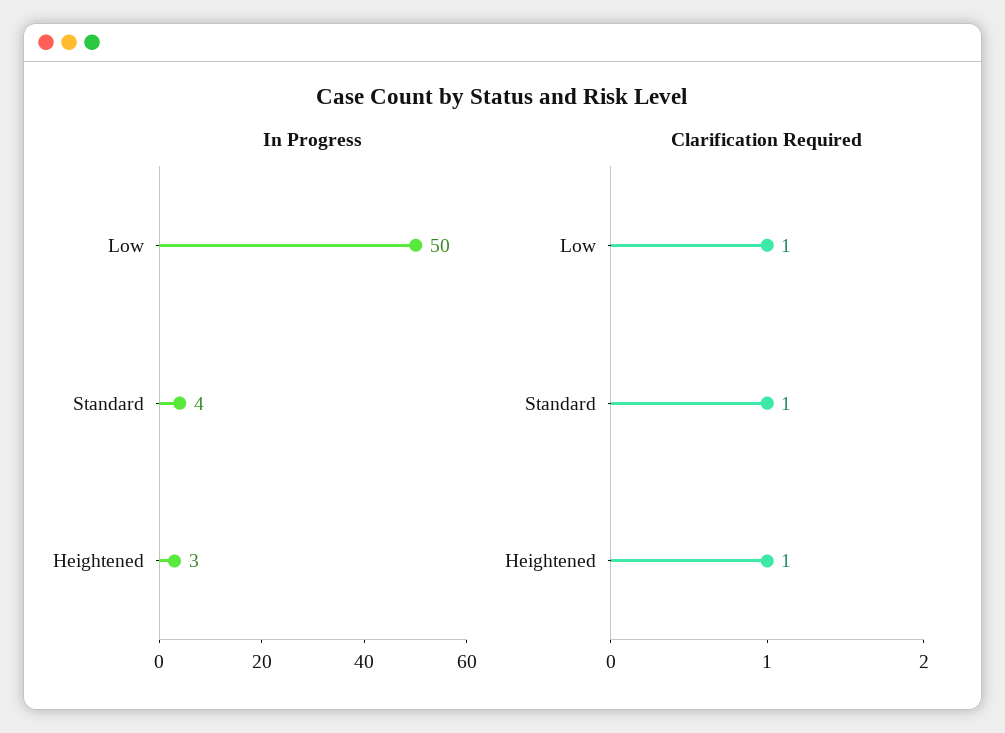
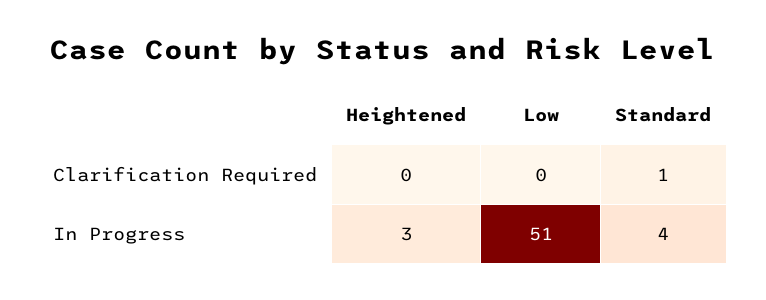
In Progress, Low: 50 -> 51
Clarification Required, Low: 1 -> 0
Clarification Required, Heightened: 1 -> 0

